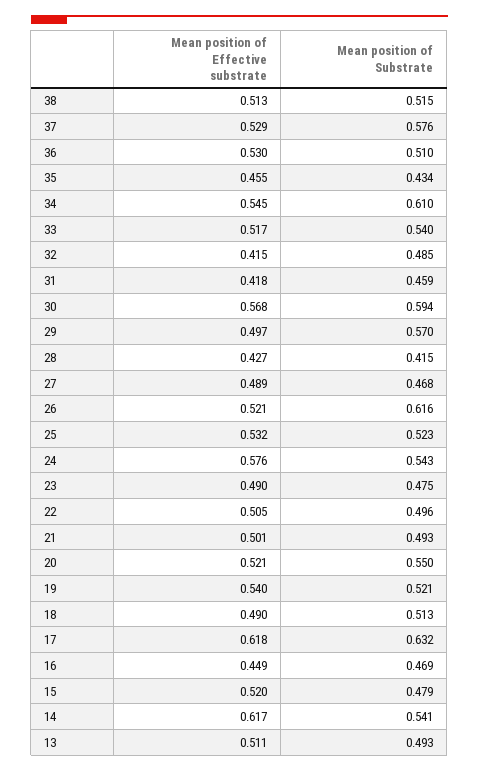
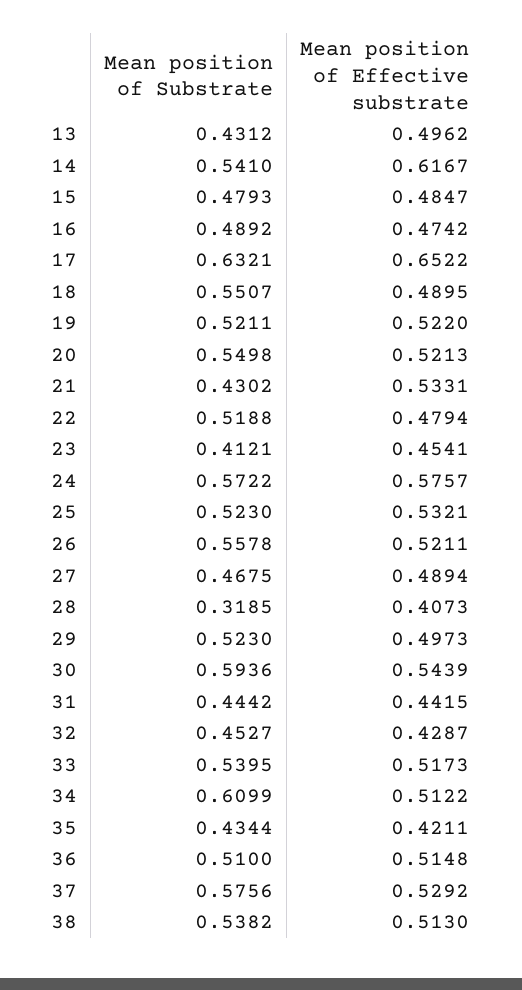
Mean position of Substrate, 38: 0.515 -> 0.5382
Mean position of Effective substrate, 36: 0.53 -> 0.5148
Mean position of Effective substrate, 35: 0.455 -> 0.4211
Mean position of Effective substrate, 34: 0.545 -> 0.5122
Mean position of Effective substrate, 32: 0.415 -> 0.4287
Mean position of Substrate, 32: 0.485 -> 0.4527
Mean position of Effective substrate, 31: 0.418 -> 0.4415
Mean position of Substrate, 31: 0.459 -> 0.4442
Mean position of Effective substrate, 30: 0.568 -> 0.5439
Mean position of Substrate, 29: 0.57 -> 0.523
Mean position of Effective substrate, 28: 0.427 -> 0.4073
Mean position of Substrate, 28: 0.415 -> 0.3185
Mean position of Substrate, 26: 0.616 -> 0.5578
Mean position of Substrate, 24: 0.543 -> 0.5722
Mean position of Effective substrate, 23: 0.49 -> 0.4541
Mean position of Substrate, 23: 0.475 -> 0.4121
Mean position of Effective substrate, 22: 0.505 -> 0.4794
Mean position of Substrate, 22: 0.496 -> 0.5188
Mean position of Effective substrate, 21: 0.501 -> 0.5331
Mean position of Substrate, 21: 0.493 -> 0.4302
Mean position of Effective substrate, 19: 0.54 -> 0.522
Mean position of Substrate, 18: 0.513 -> 0.5507
Mean position of Effective substrate, 17: 0.618 -> 0.6522
Mean position of Effective substrate, 16: 0.449 -> 0.4742
Mean position of Substrate, 16: 0.469 -> 0.4892
Mean position of Effective substrate, 15: 0.52 -> 0.4847
Mean position of Effective substrate, 13: 0.511 -> 0.4962
Mean position of Substrate, 13: 0.493 -> 0.4312

